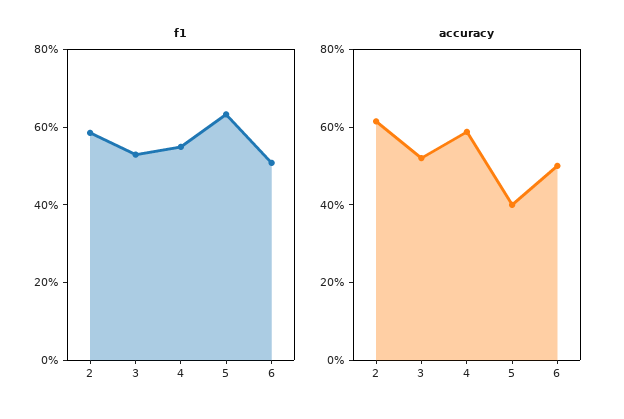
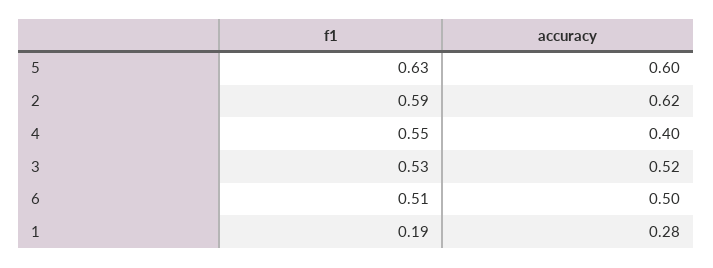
accuracy, 4: 0.6 -> 0.4
accuracy, 5: 0.4 -> 0.6
f1, 1: none -> 0.19
accuracy, 1: none -> 0.28

